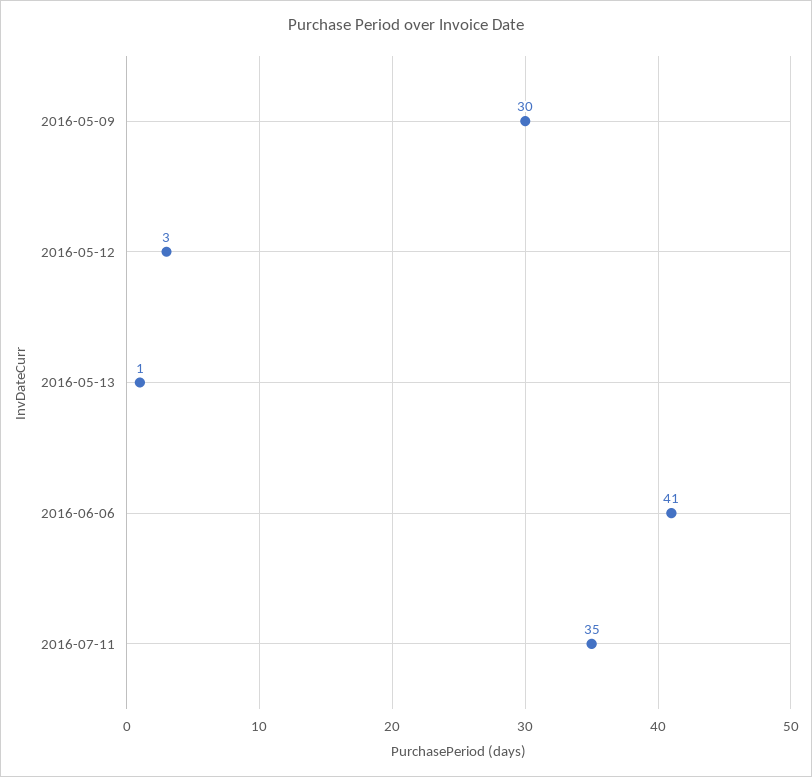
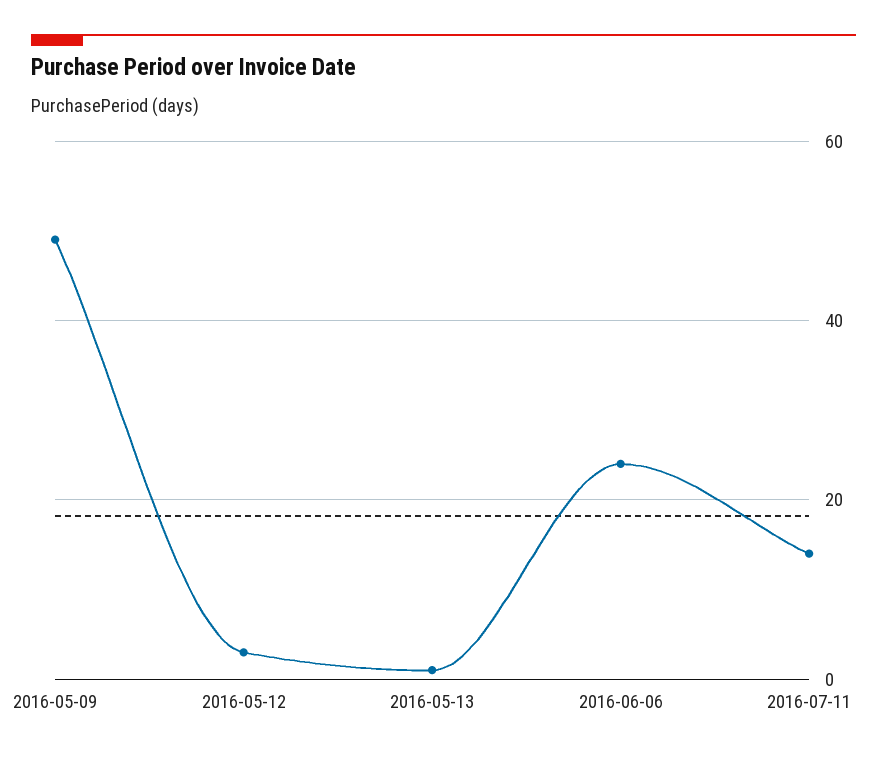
2016-05-09: 30 -> 50
2016-06-06: 41 -> 25
2016-07-11: 35 -> 15

